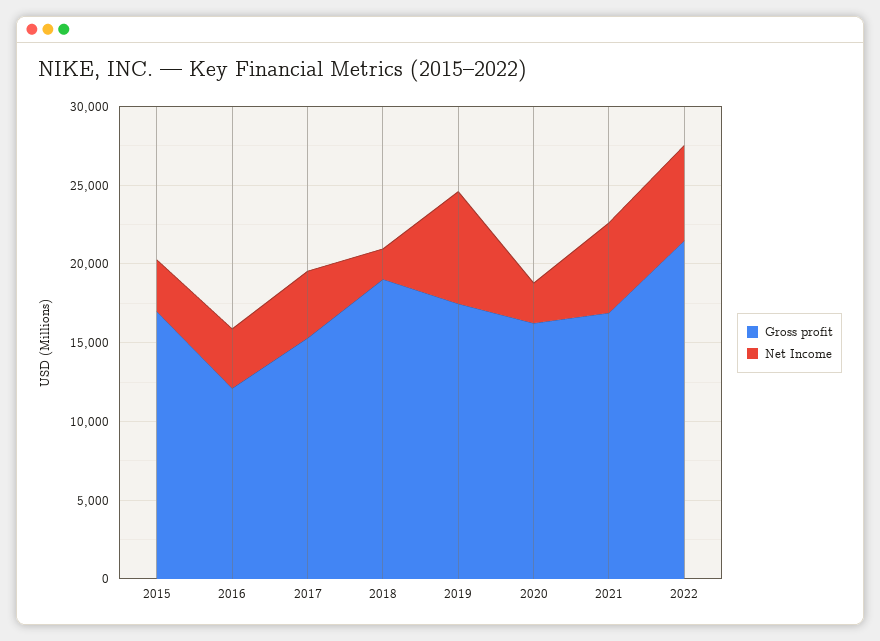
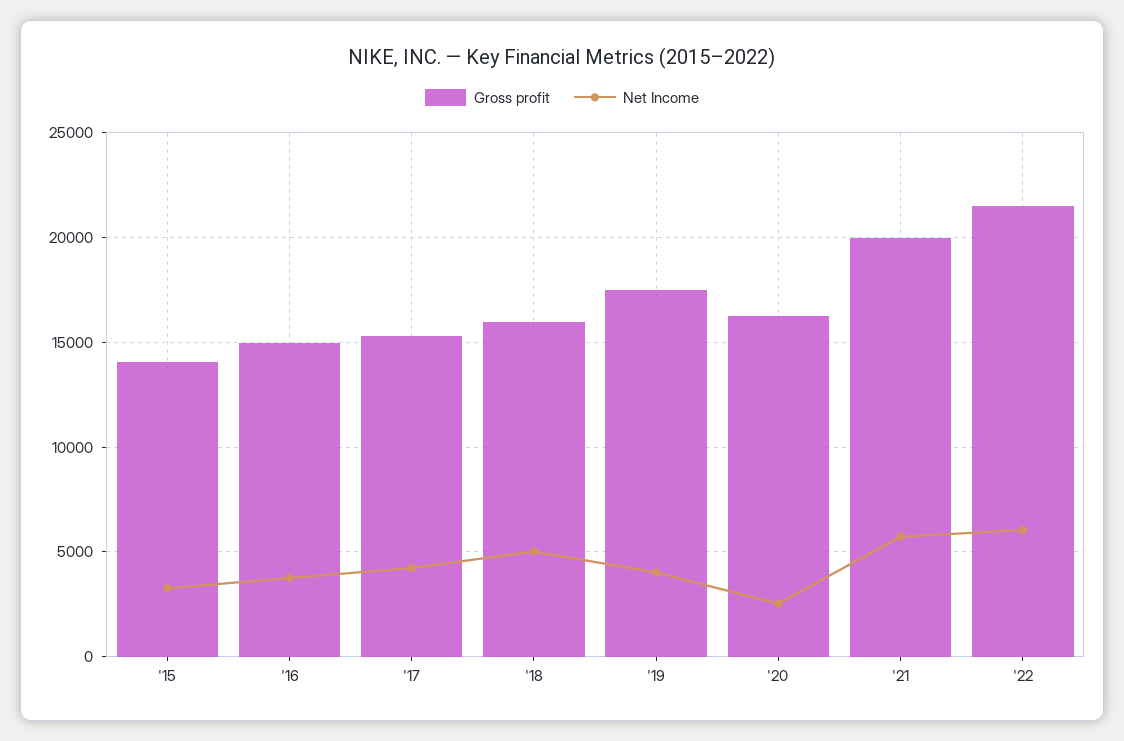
Gross profit, 2015: 17000 -> 14000
Gross profit, 2016: 12000 -> 15000
Gross profit, 2018: 19000 -> 16000
Net Income, 2018: 2000 -> 5000
Net Income, 2019: 7000 -> 4000
Gross profit, 2021: 17000 -> 20000

